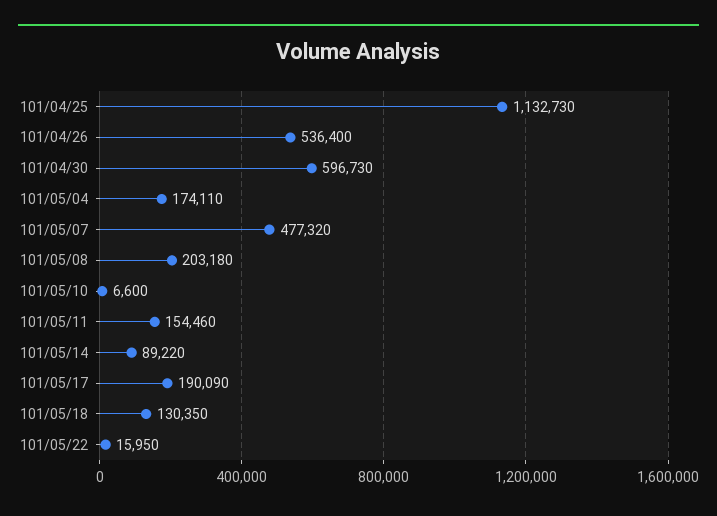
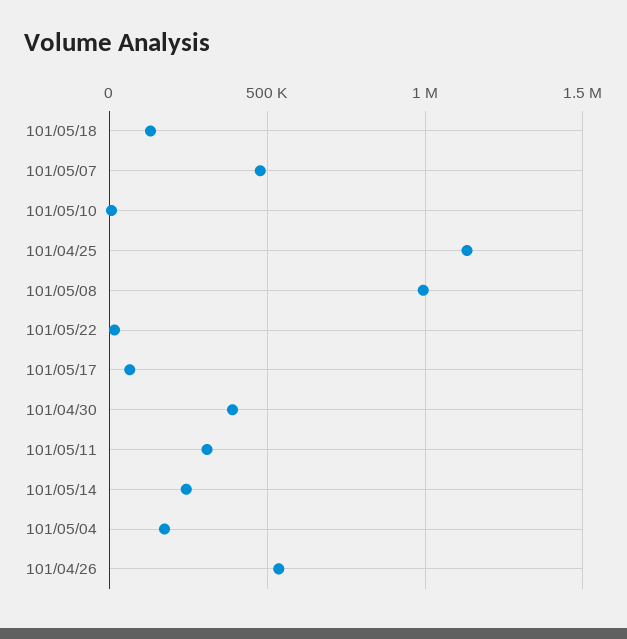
101/04/30: 596730 -> 400000
101/05/08: 203180 -> 1000000
101/05/11: 154460 -> 300000
101/05/14: 89220 -> 250000
101/05/17: 190090 -> 50000

